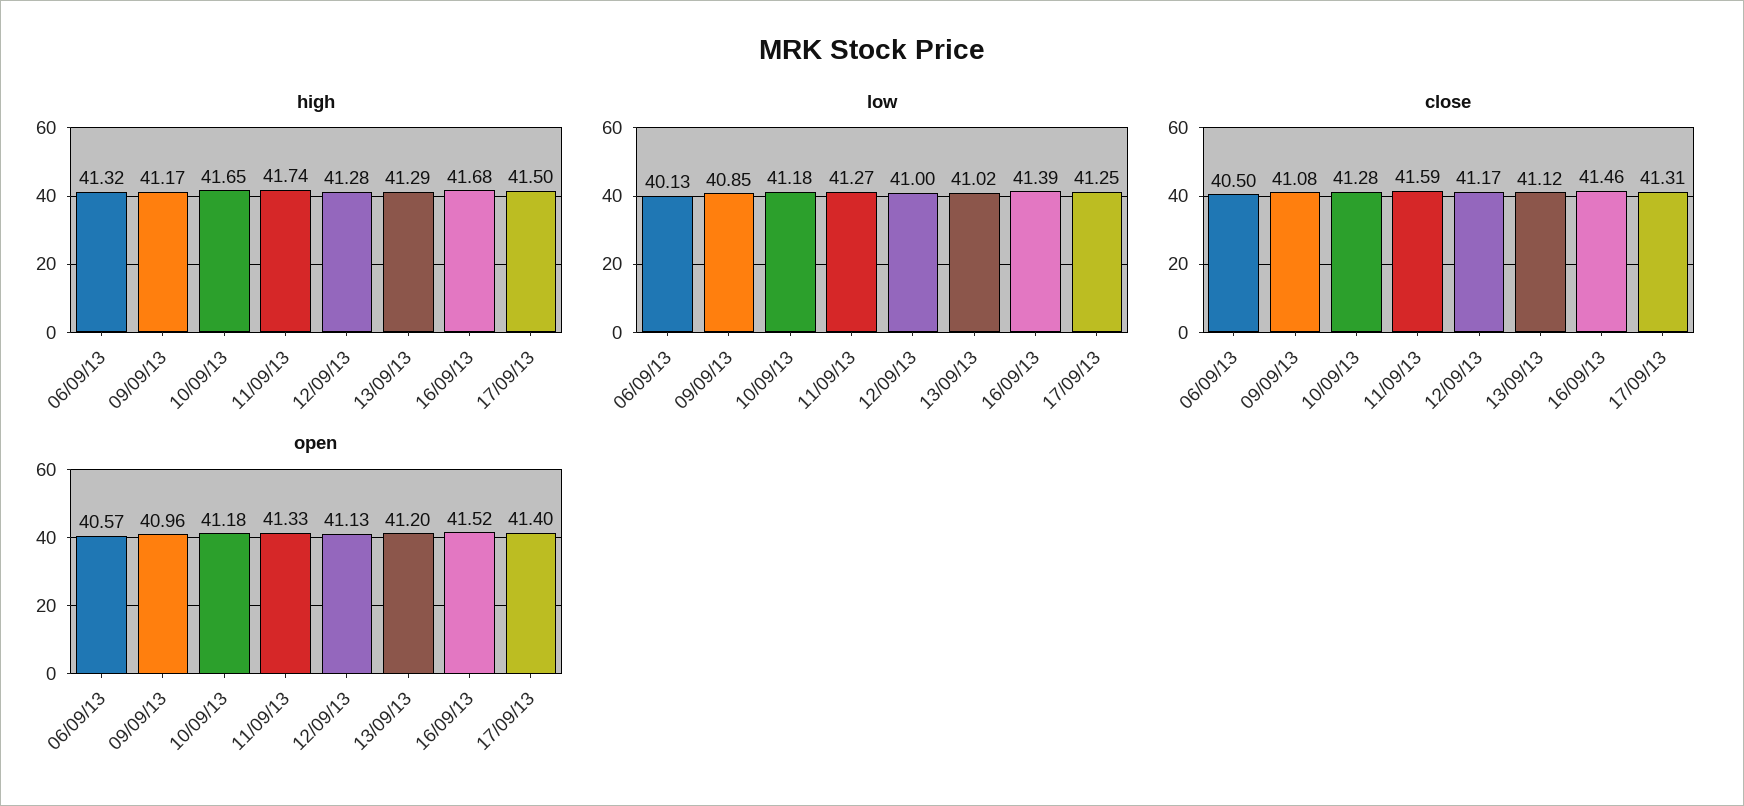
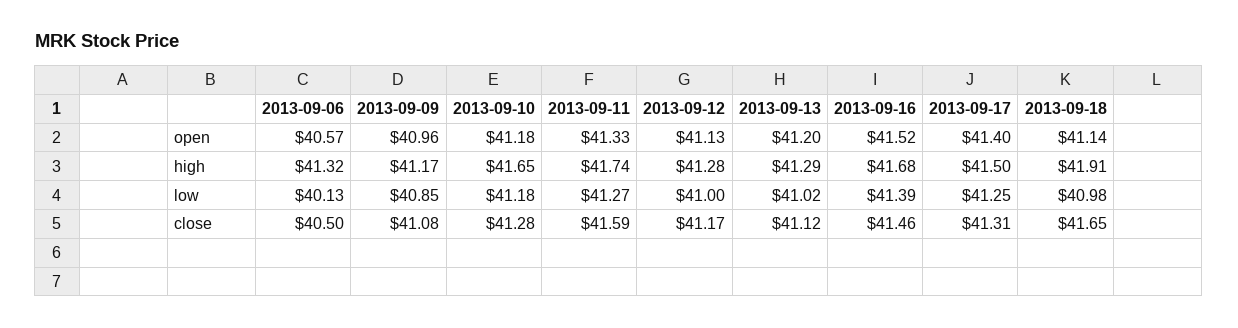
open, 2013-09-18: none -> 41.14
high, 2013-09-18: none -> 41.91
low, 2013-09-18: none -> 40.98
close, 2013-09-18: none -> 41.65

